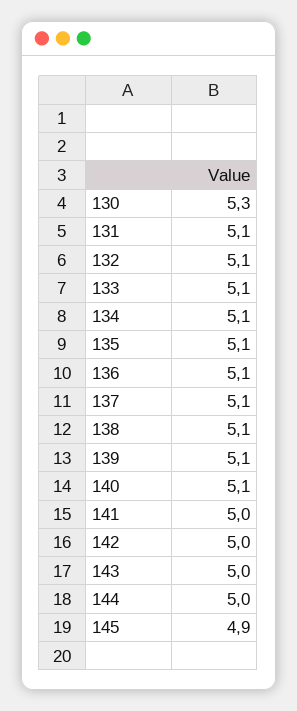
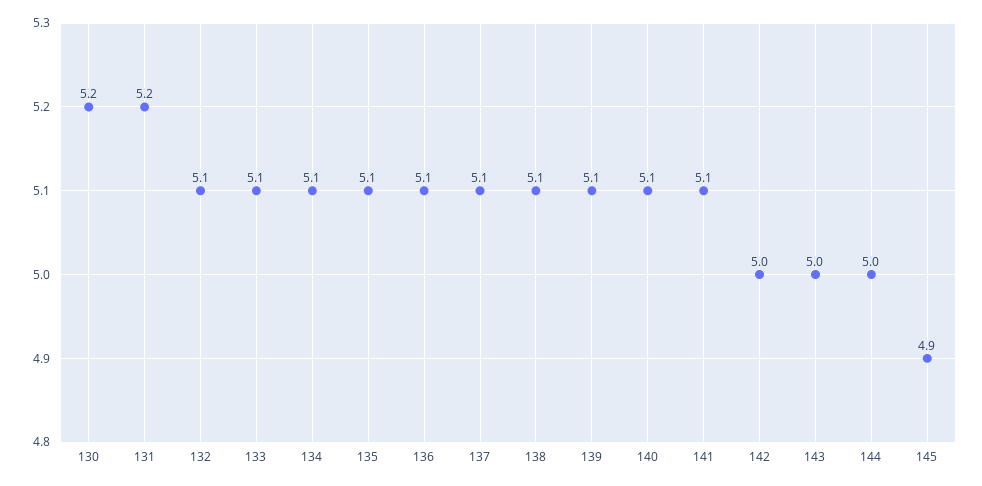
130: 5.3 -> 5.2
131: 5.1 -> 5.2
141: 5 -> 5.1

